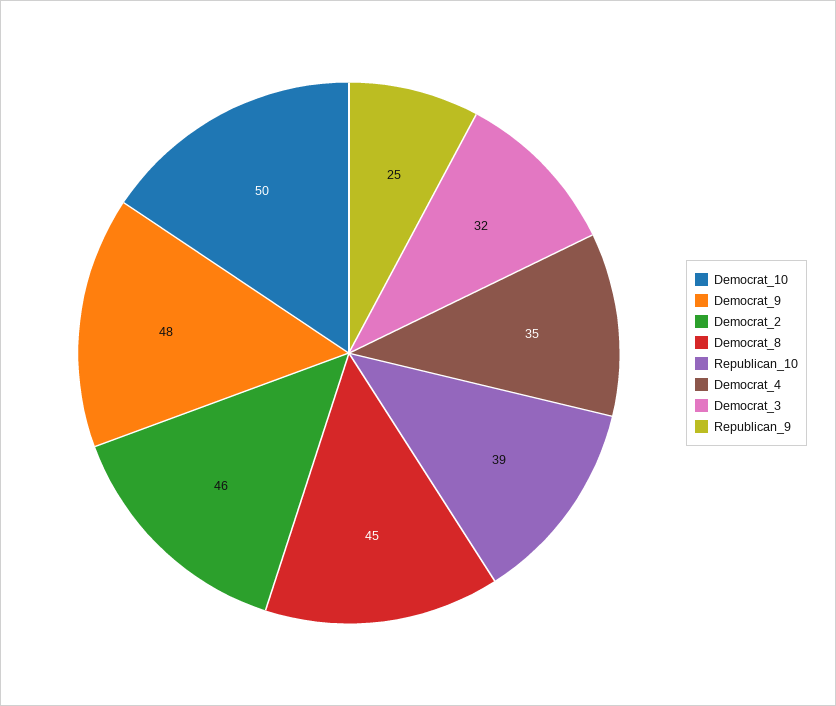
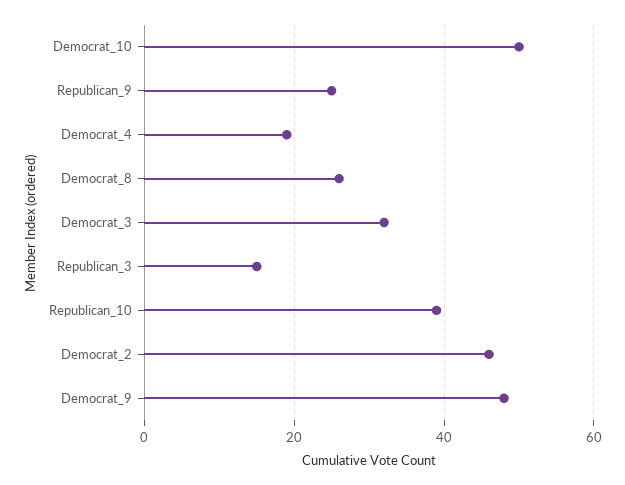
Democrat_8: 45 -> 25
Democrat_4: 35 -> 20
Republican_3: none -> 15

